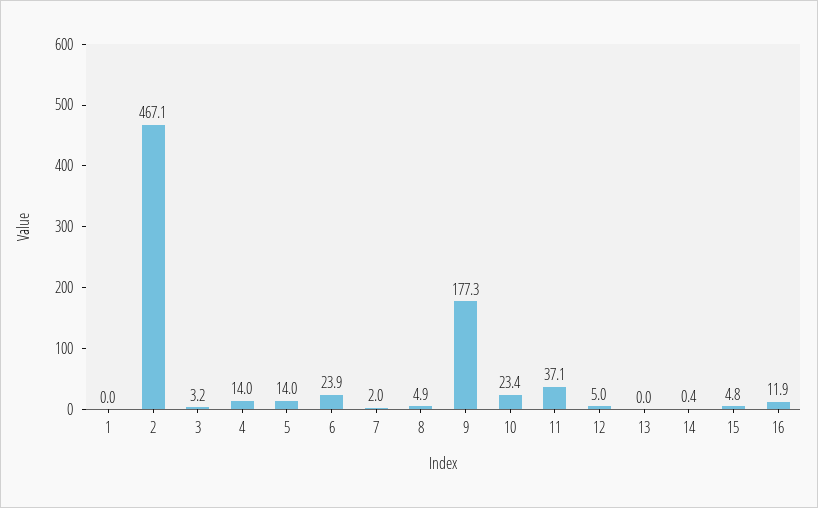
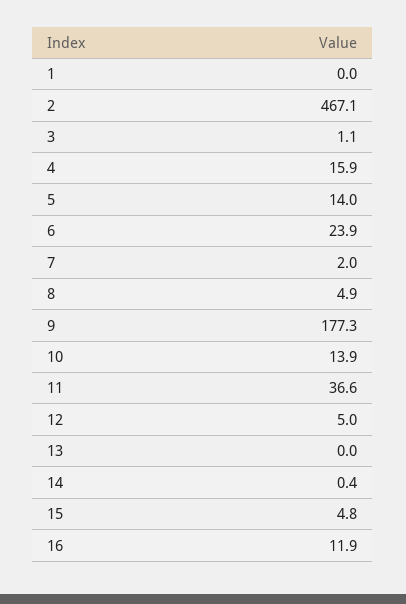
3: 3.2 -> 1.1
4: 14 -> 15.9
10: 23.4 -> 13.9
11: 37.1 -> 36.6

